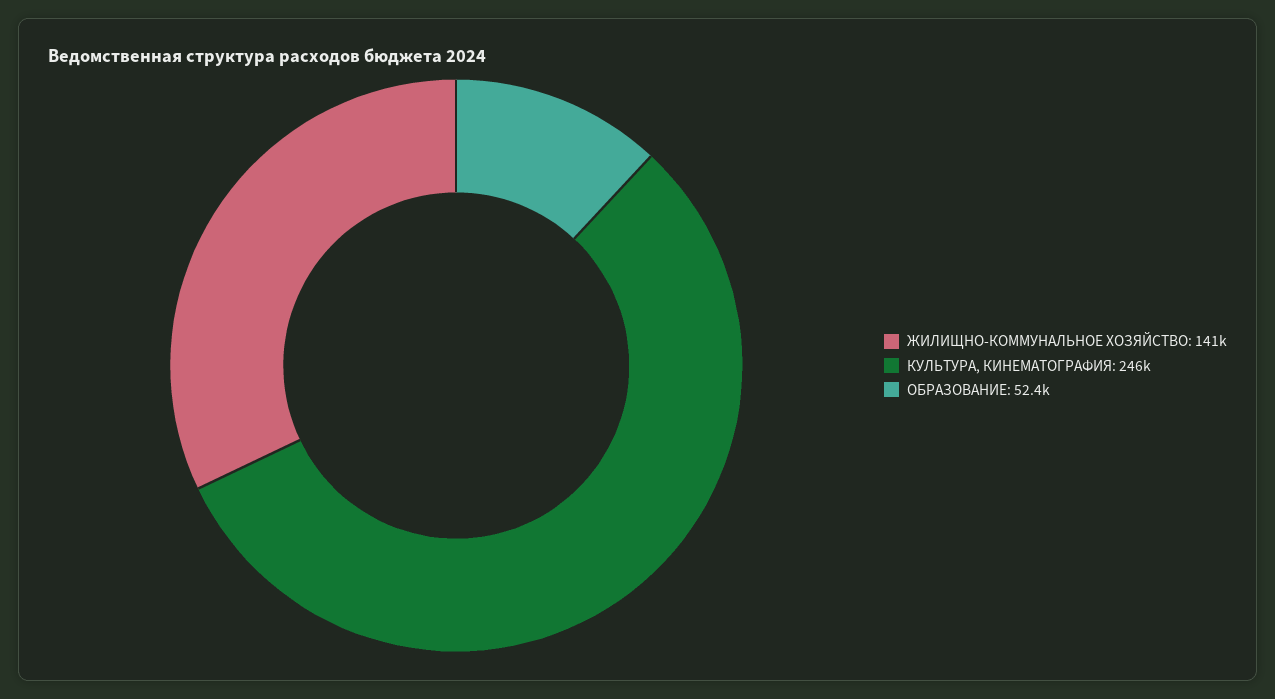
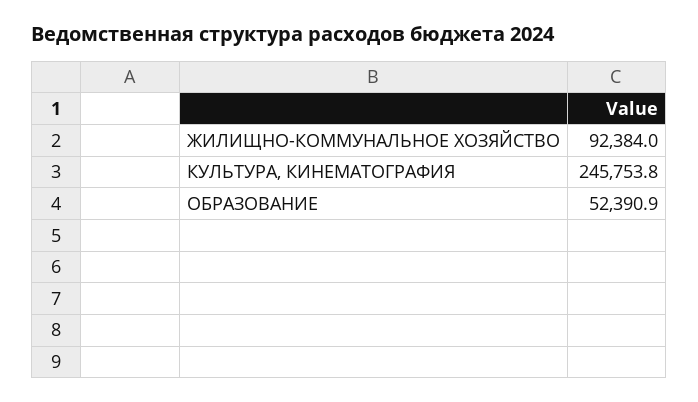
ЖИЛИЩНО-КОММУНАЛЬНОЕ ХОЗЯЙСТВО: 141000 -> 92384

